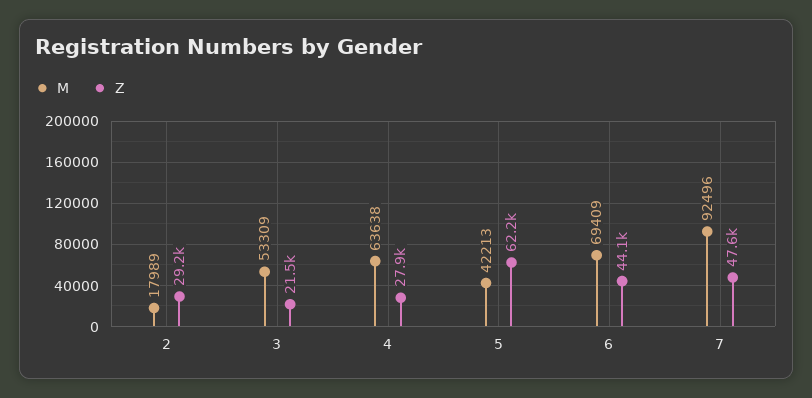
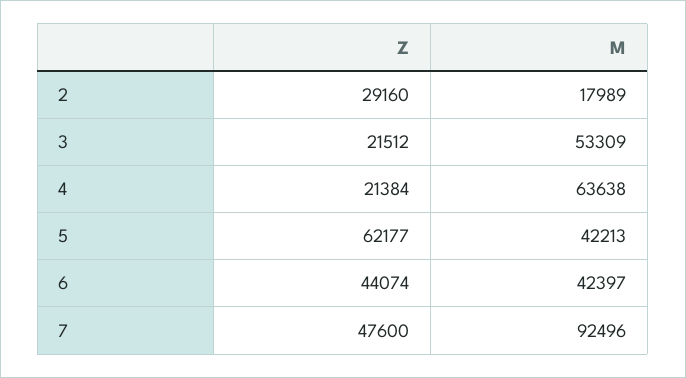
Z, 4: 27900 -> 21384
M, 6: 69409 -> 42397

